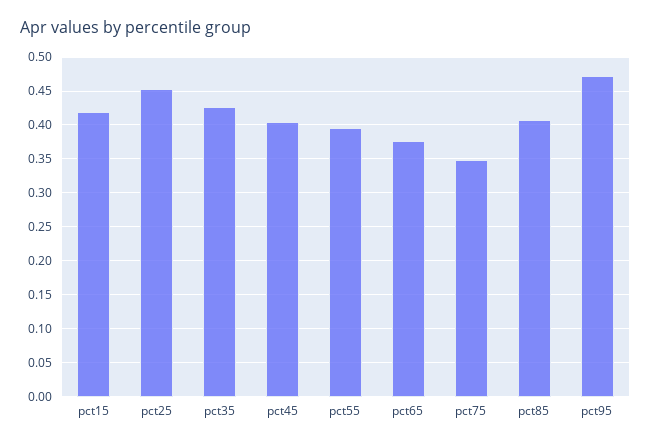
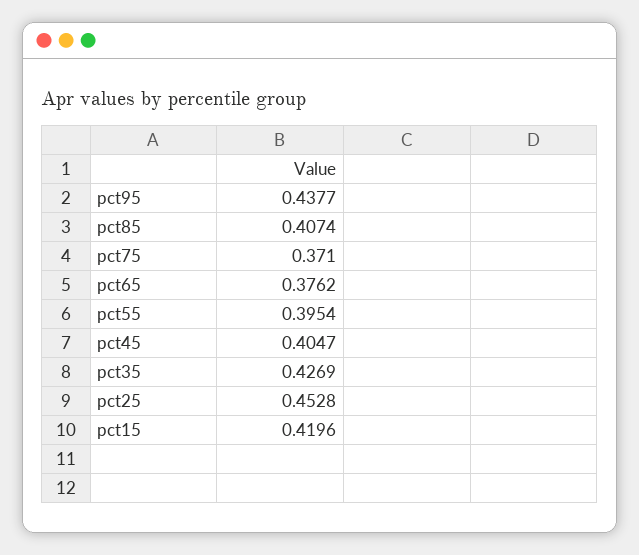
pct75: 0.35 -> 0.371
pct95: 0.47 -> 0.4377

